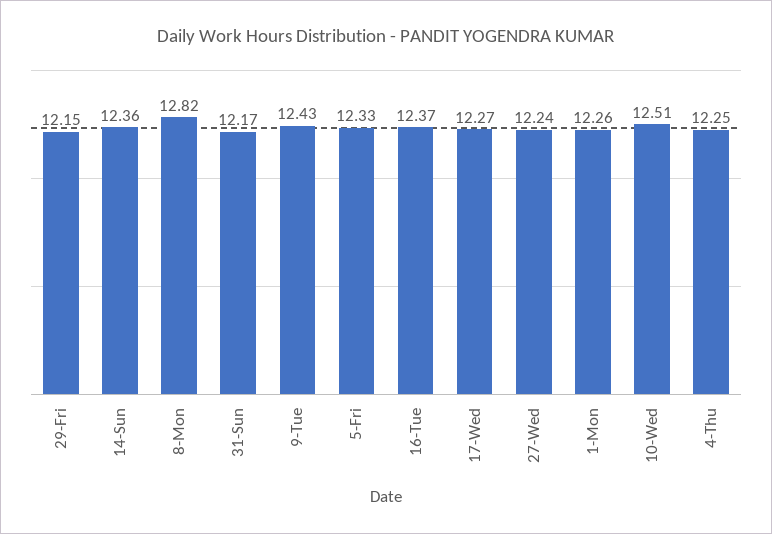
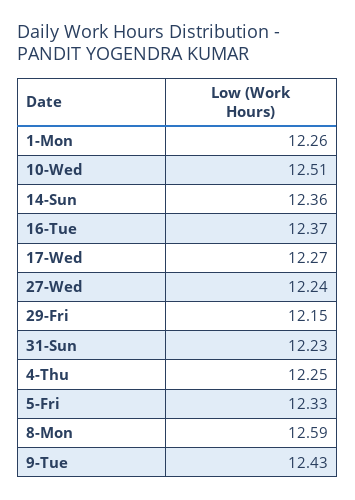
8-Mon: 12.82 -> 12.59
31-Sun: 12.17 -> 12.23

